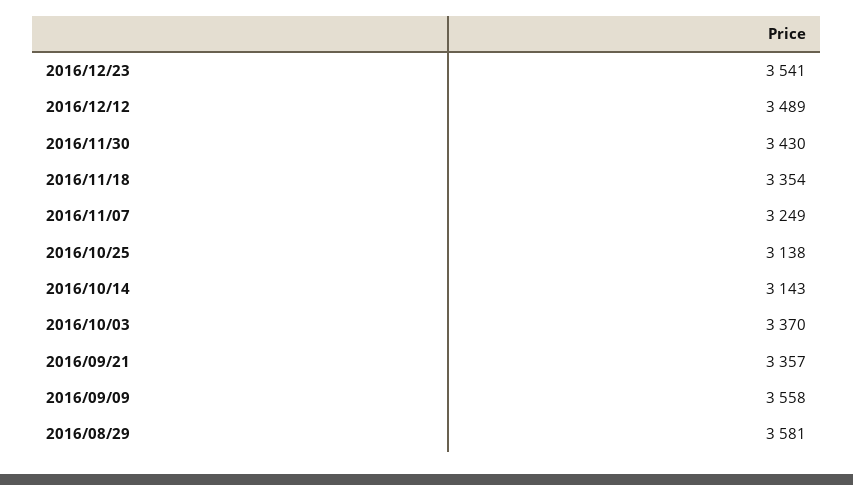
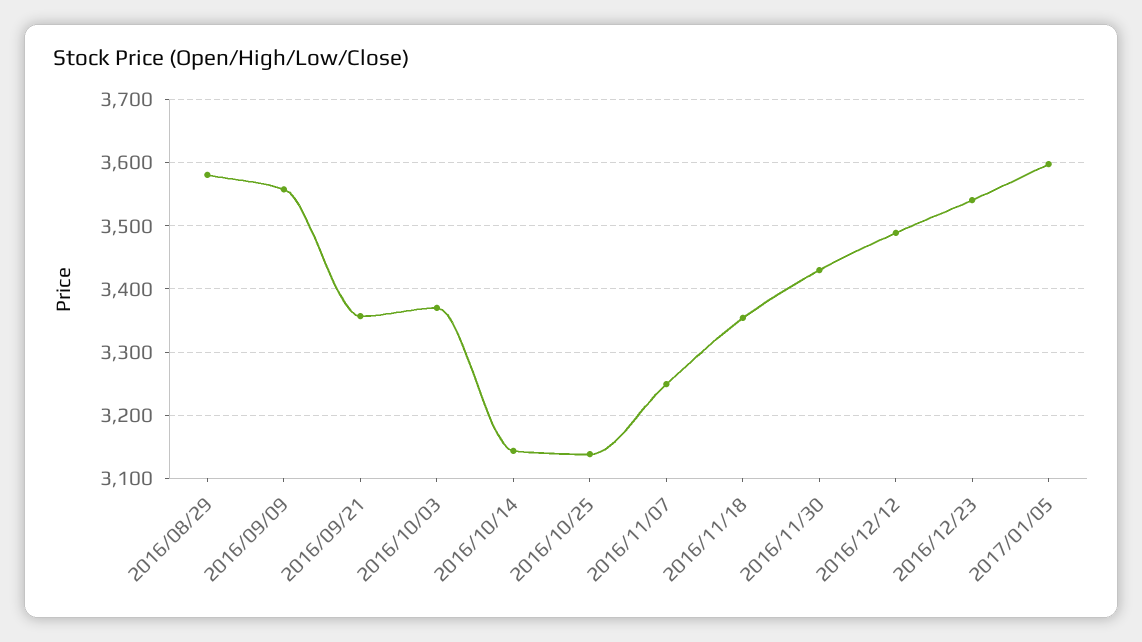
2017/01/05: none -> 3600

